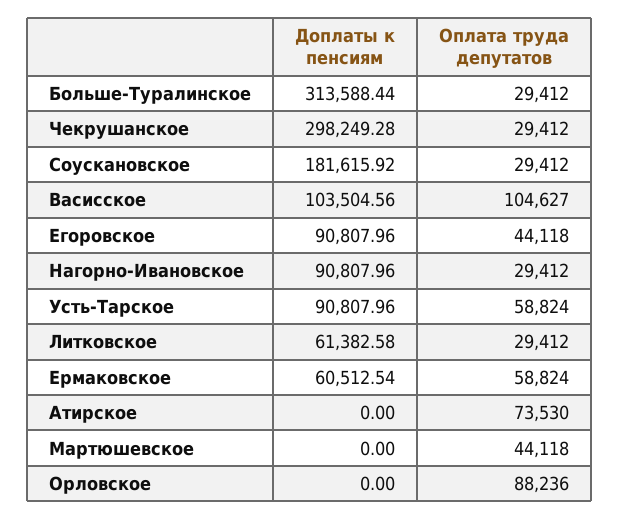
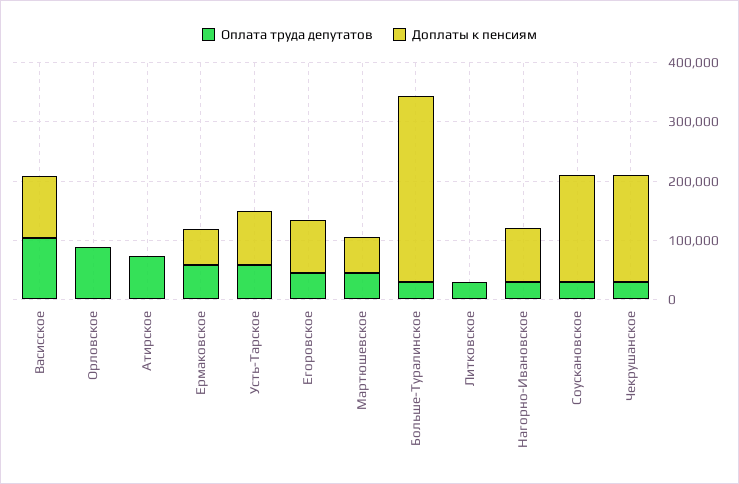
Доплаты к пенсиям, Чекрушанское: 298249.28 -> 180000
Доплаты к пенсиям, Литковское: 61382.58 -> 0
Доплаты к пенсиям, Мартюшевское: 0 -> 60000

